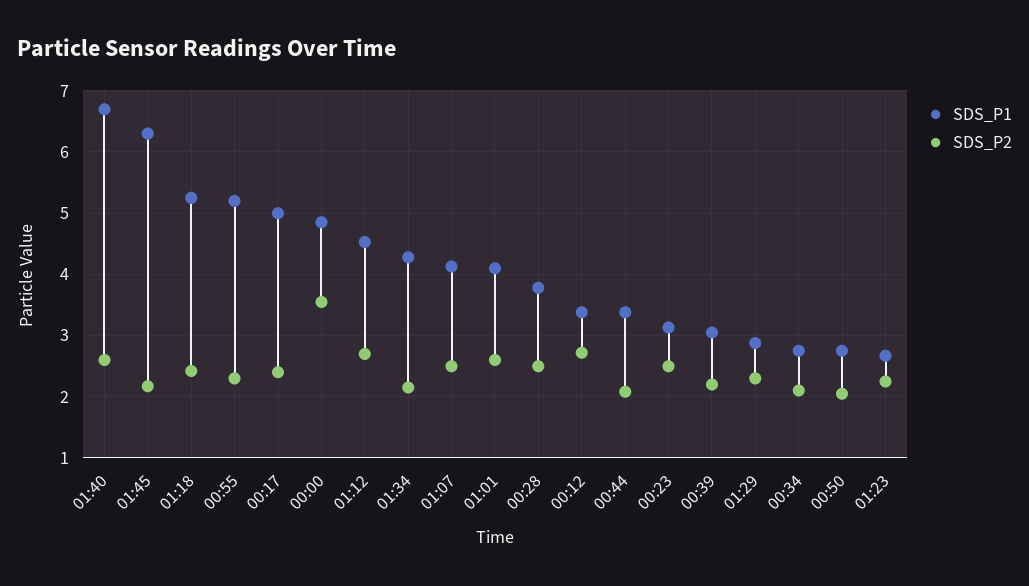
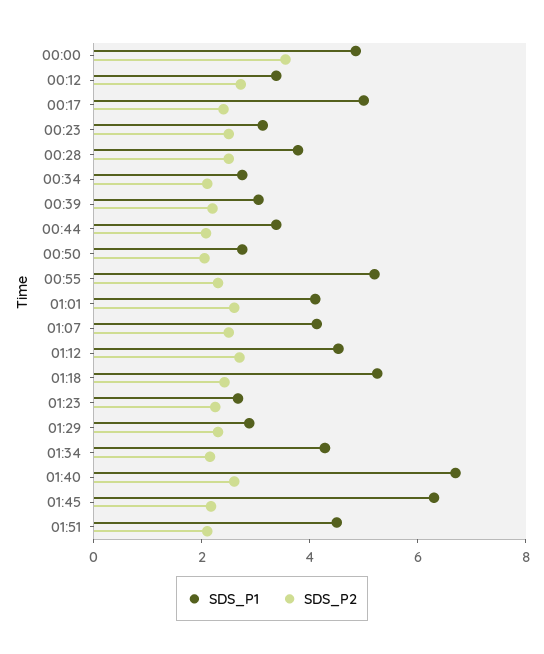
SDS_P1, 01:51: none -> 4.5
SDS_P2, 01:51: none -> 2

